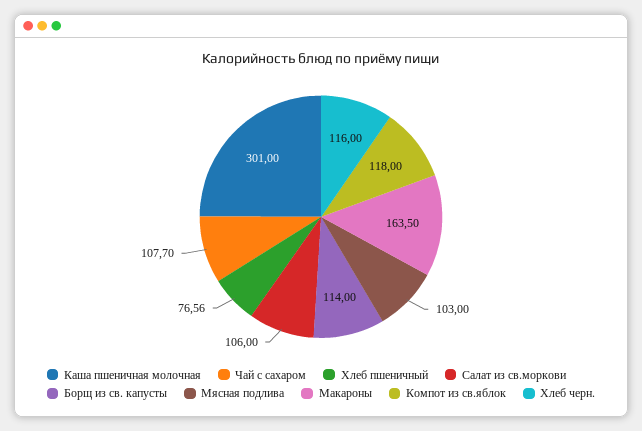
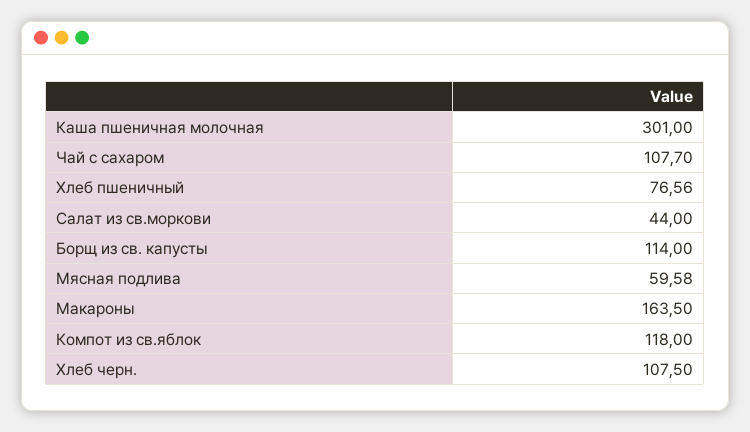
Салат из св.моркови: 106 -> 44
Мясная подлива: 103 -> 59.58
Хлеб черн.: 116 -> 107.5

